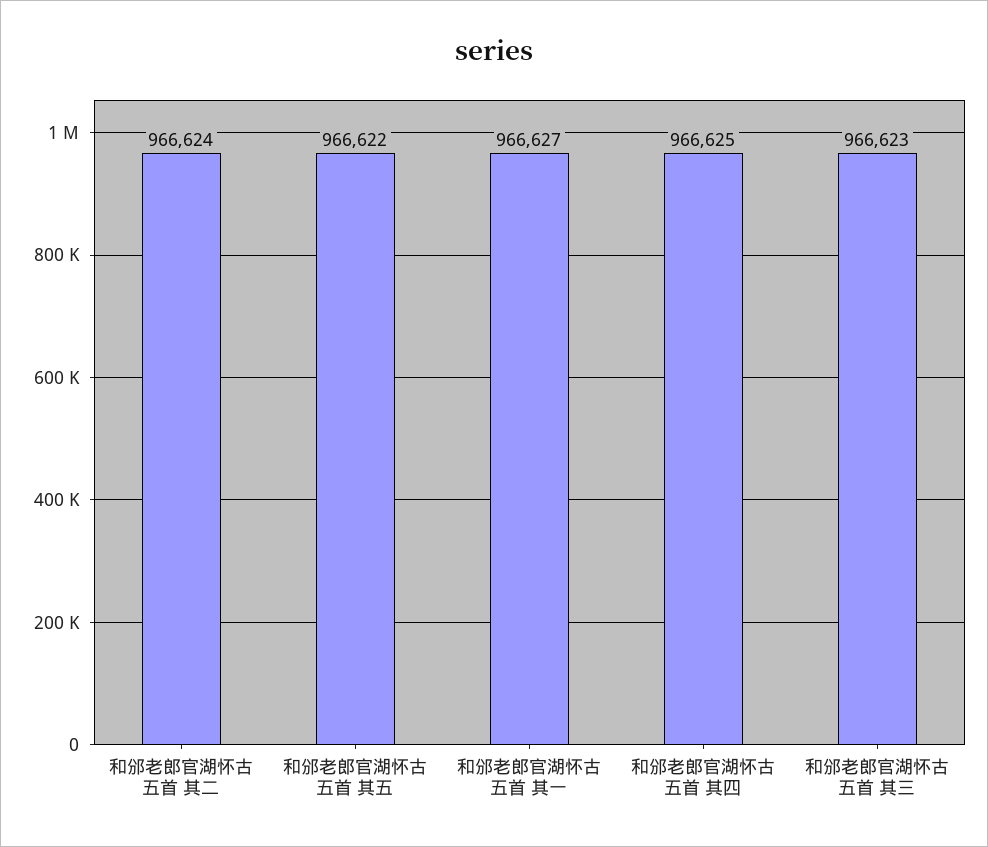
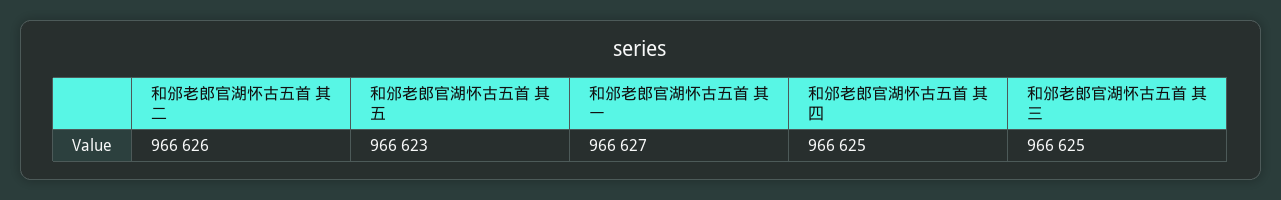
和邠老郎官湖怀古五首 其二: 966624 -> 966626
和邠老郎官湖怀古五首 其五: 966622 -> 966623
和邠老郎官湖怀古五首 其三: 966623 -> 966625

